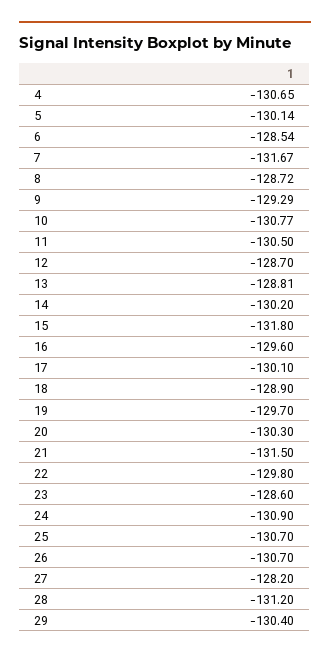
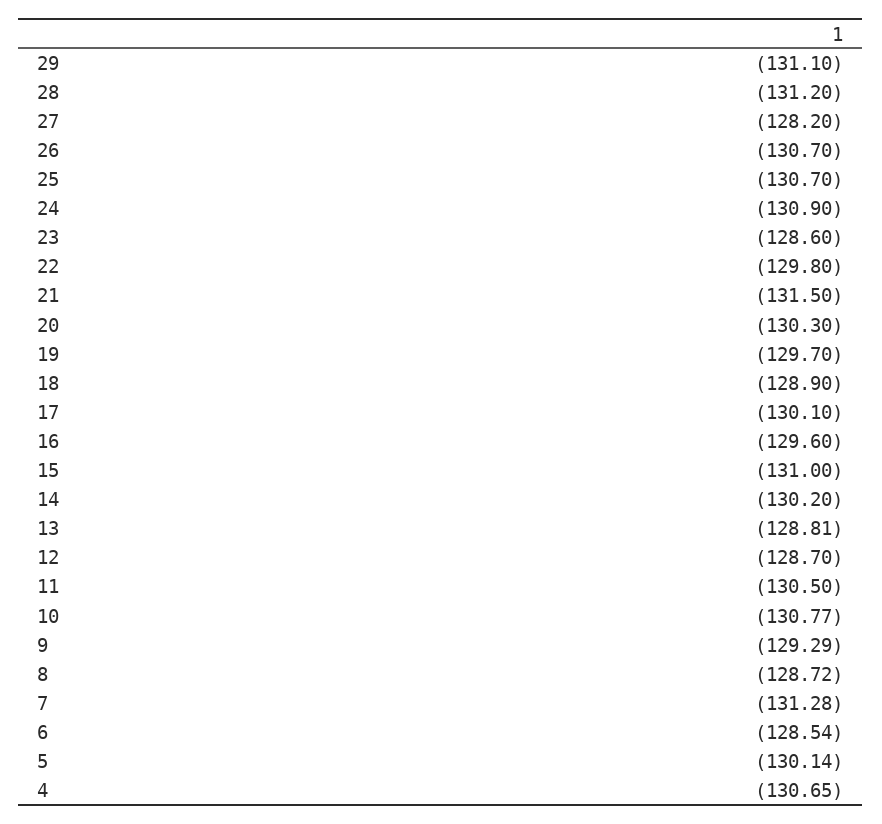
7: -131.67 -> -131.28
15: -131.8 -> -131
29: -130.4 -> -131.1

